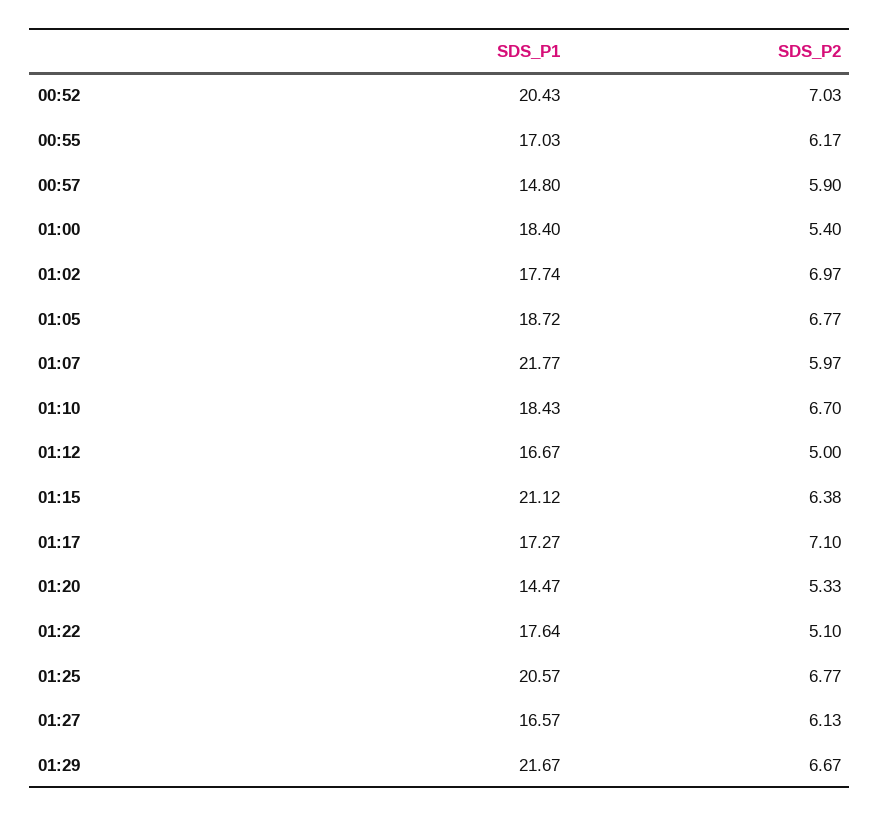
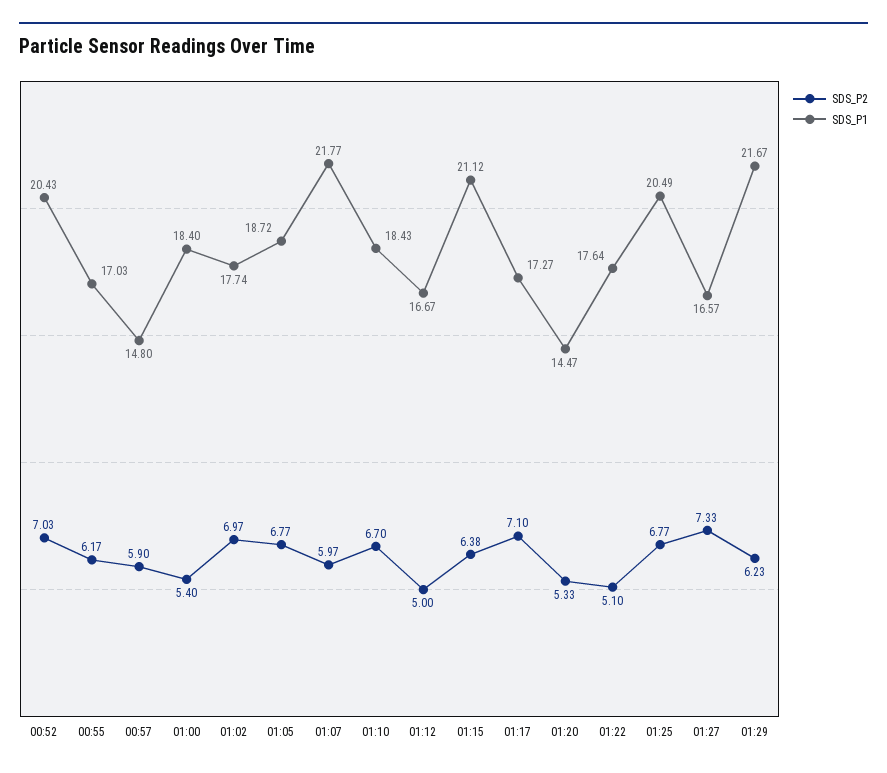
SDS_P1, 01:25: 20.57 -> 20.49
SDS_P2, 01:27: 6.13 -> 7.33
SDS_P2, 01:29: 6.67 -> 6.23

